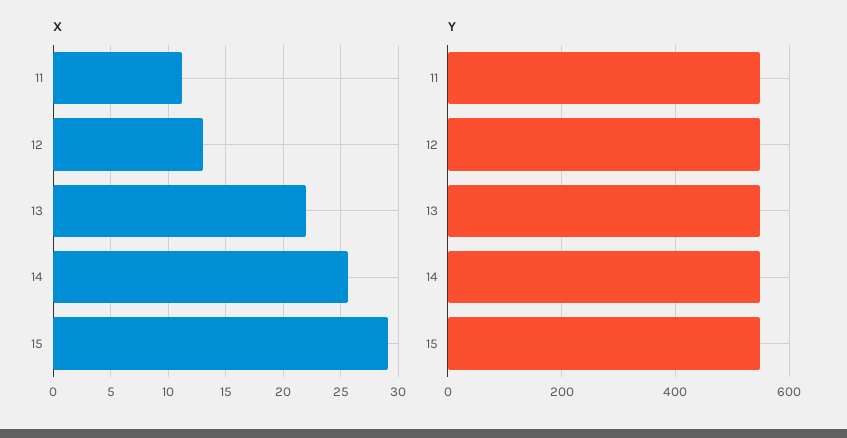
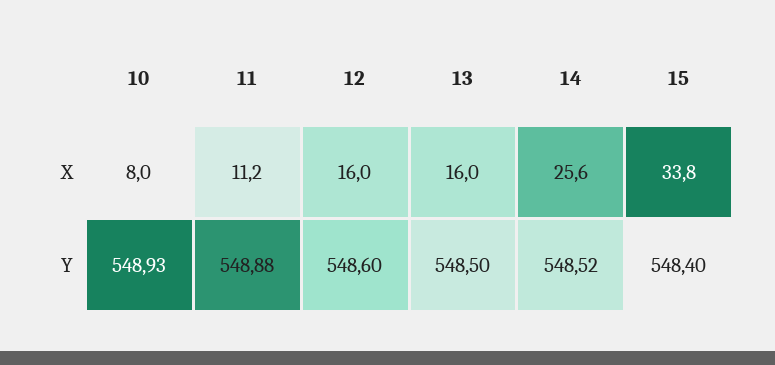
X, 12: 13 -> 16
X, 13: 22 -> 16
X, 15: 29 -> 33.8
X, 10: none -> 8
Y, 10: none -> 548.93

